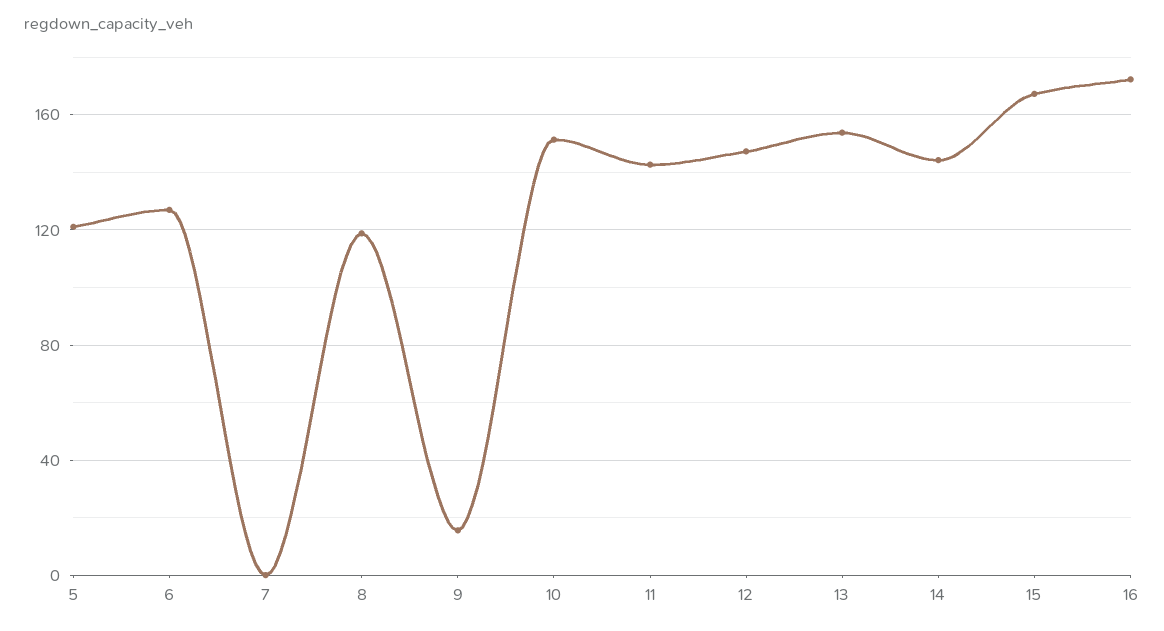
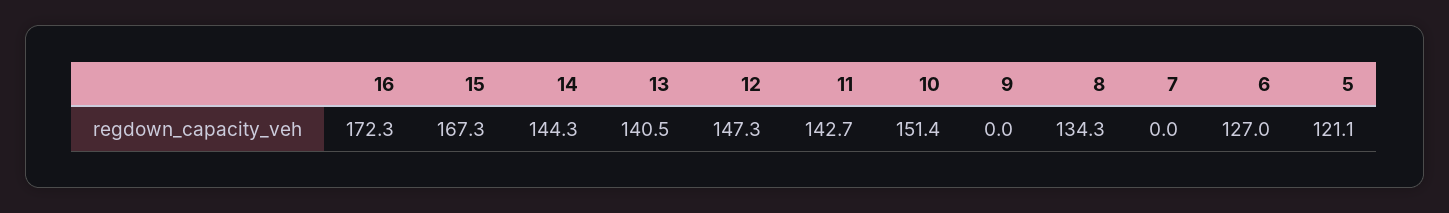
8: 120 -> 134.3
9: 15 -> 0
13: 155 -> 140.5

